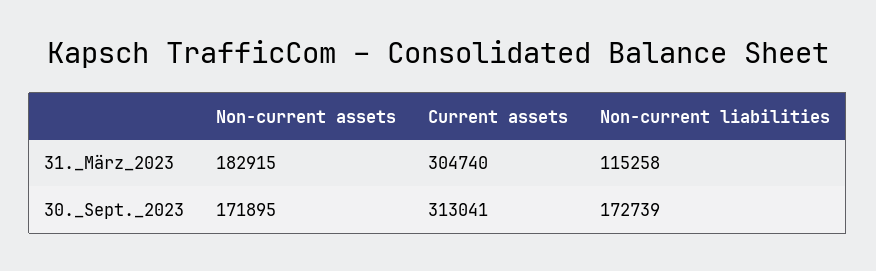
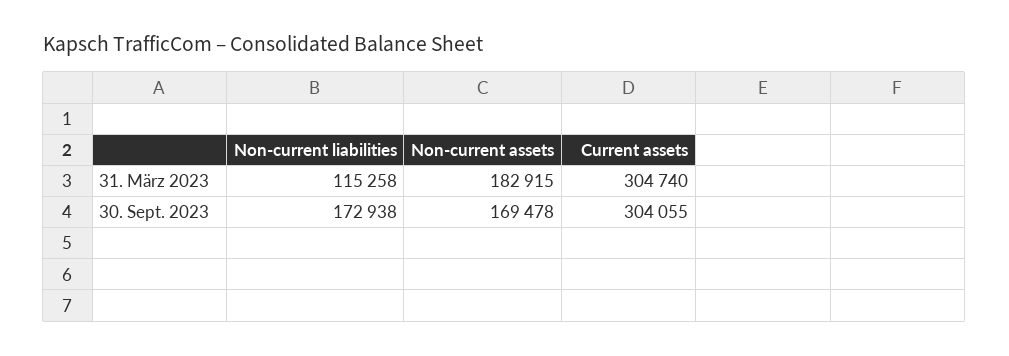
Non-current assets, 30._Sept._2023: 171895 -> 169478
Current assets, 30._Sept._2023: 313041 -> 304055
Non-current liabilities, 30._Sept._2023: 172739 -> 172938

